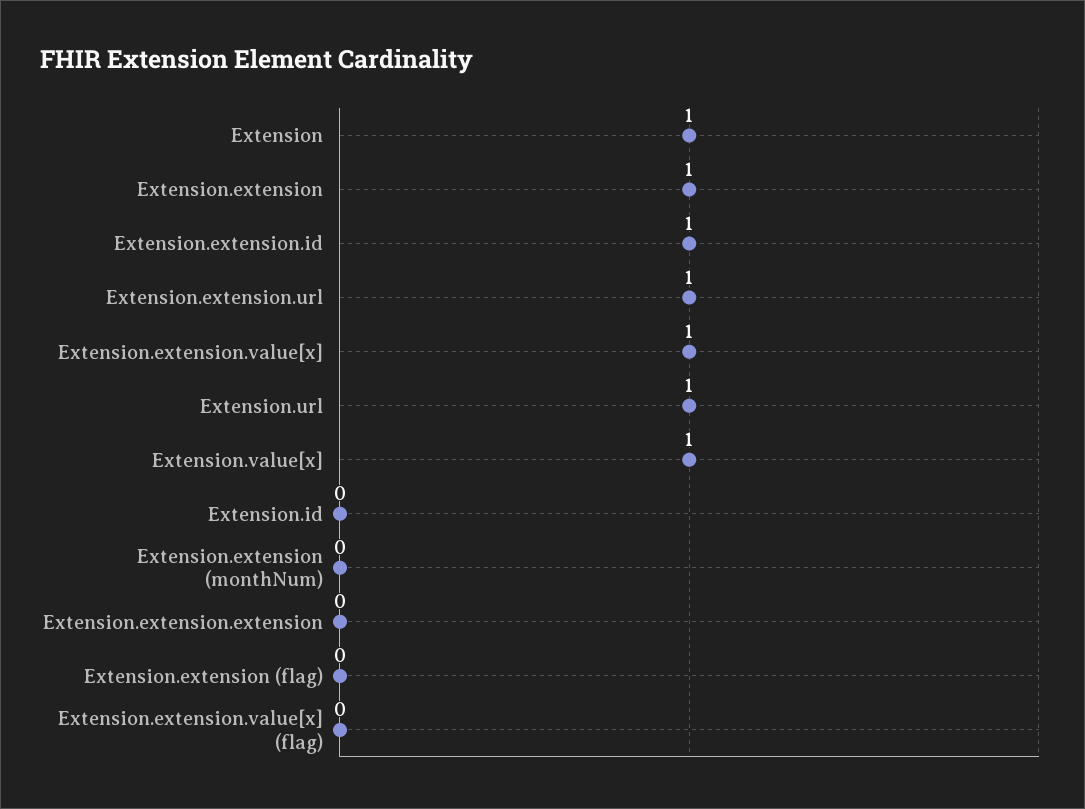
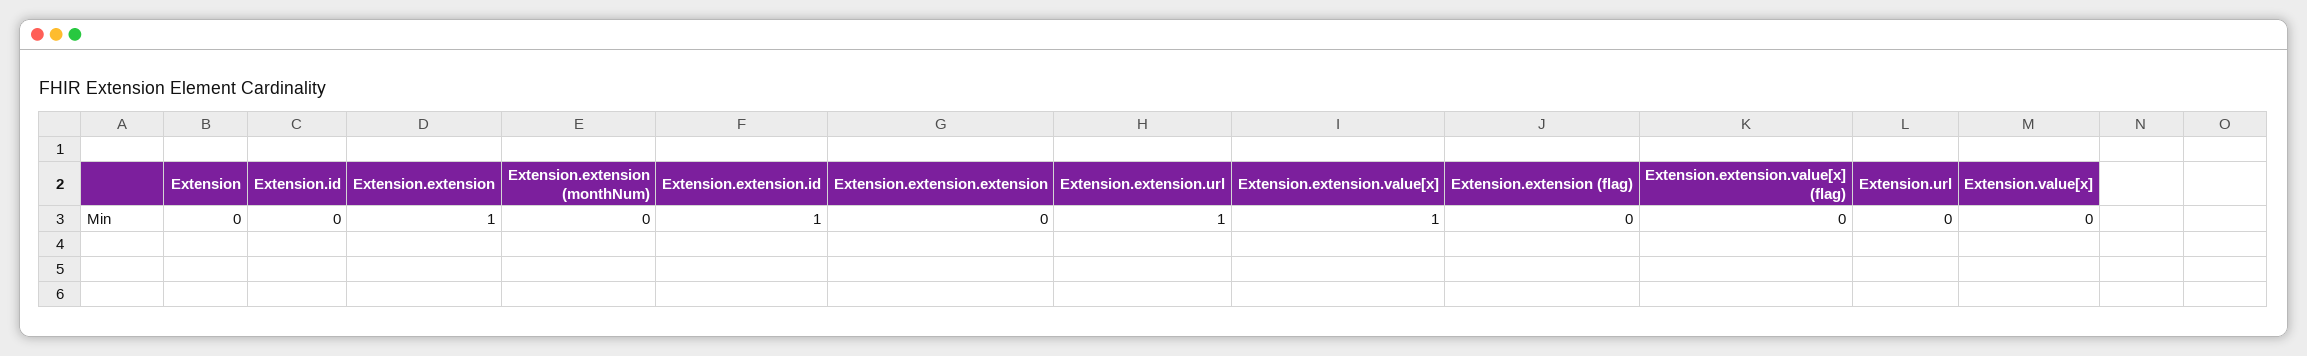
Extension: 1 -> 0
Extension.url: 1 -> 0
Extension.value[x]: 1 -> 0

